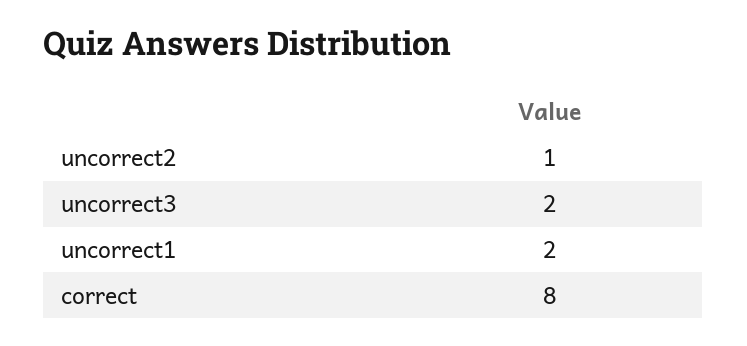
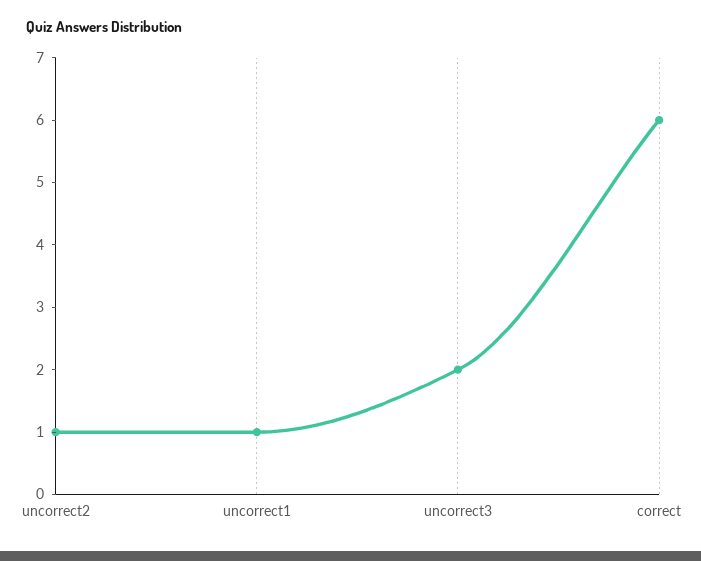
uncorrect1: 2 -> 1
correct: 8 -> 6

